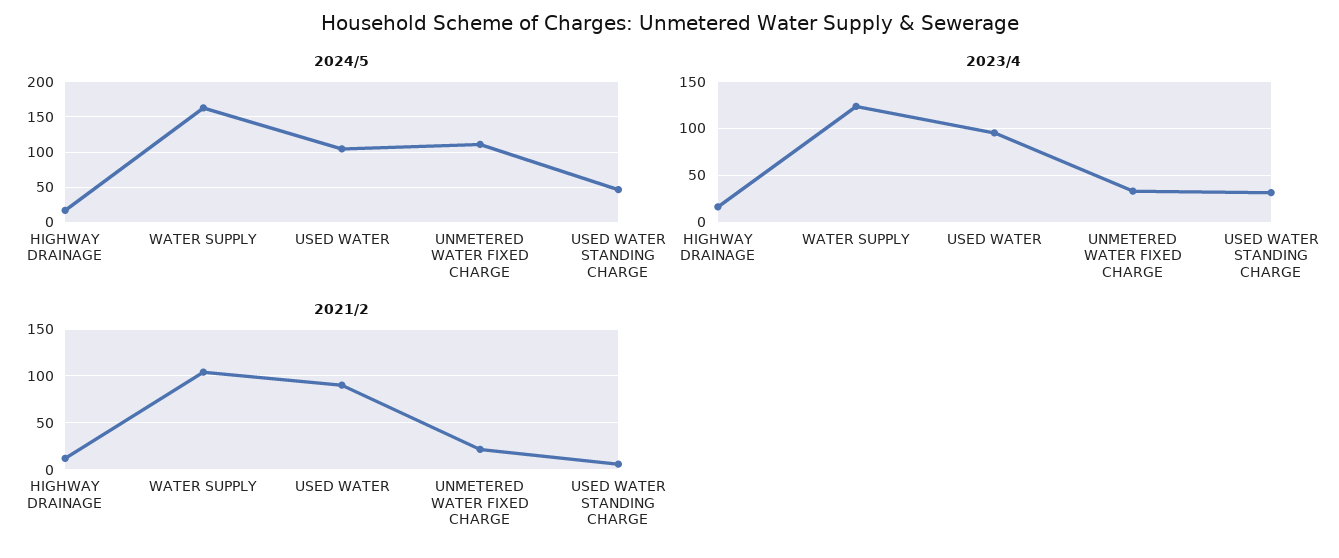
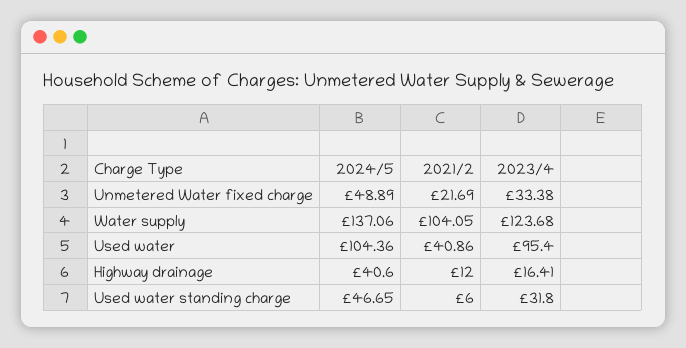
2024/5, HIGHWAY DRAINAGE: 20 -> 40.6
2024/5, WATER SUPPLY: 160 -> 137.06
2024/5, UNMETERED WATER FIXED CHARGE: 110 -> 48.89
2021/2, USED WATER: 90 -> 40.86

